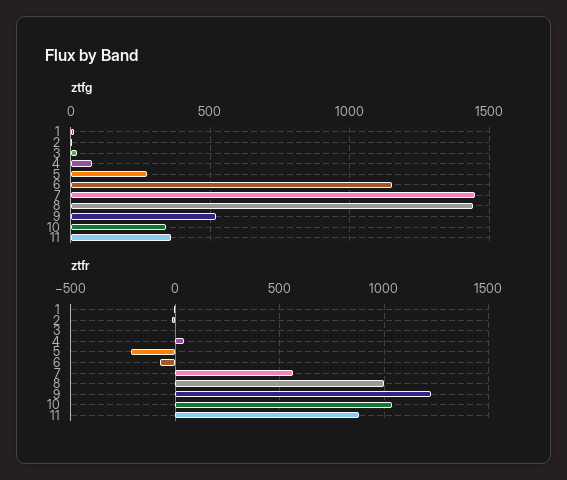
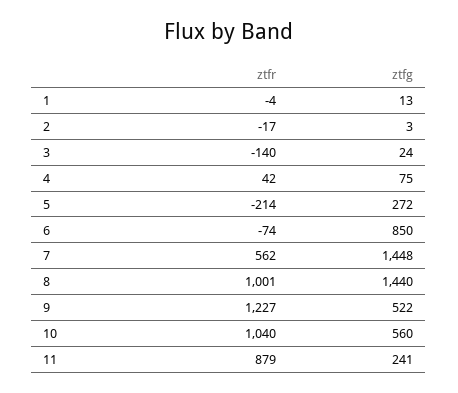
ztfg, 6: 1150 -> 850
ztfg, 10: 350 -> 560
ztfg, 11: 350 -> 241
ztfr, 3: 0 -> -140

